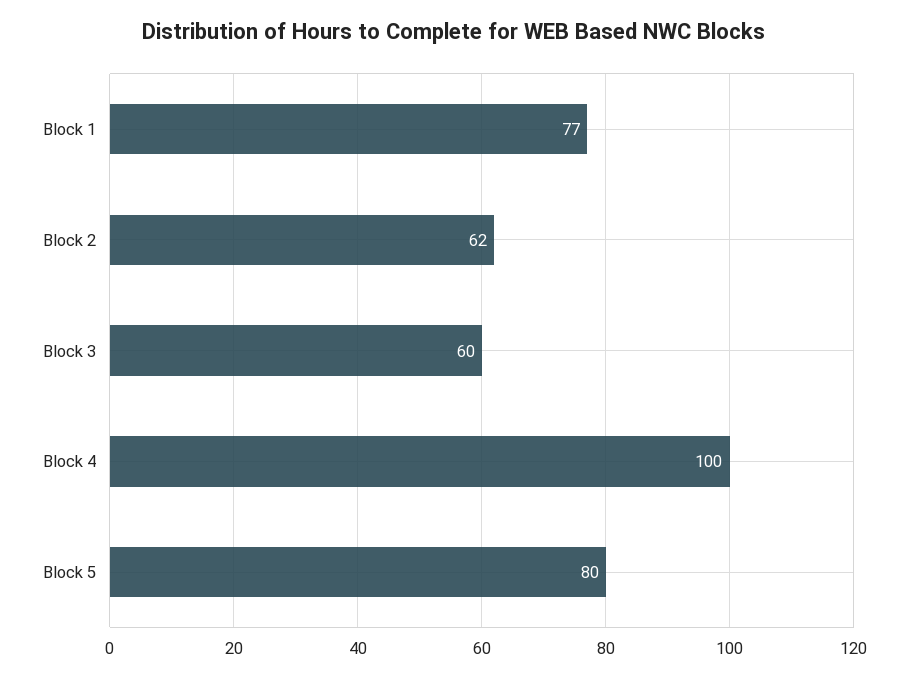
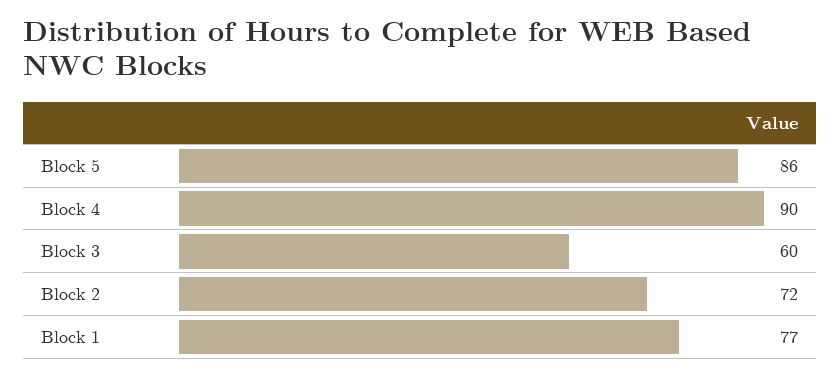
Block 2: 62 -> 72
Block 4: 100 -> 90
Block 5: 80 -> 86

